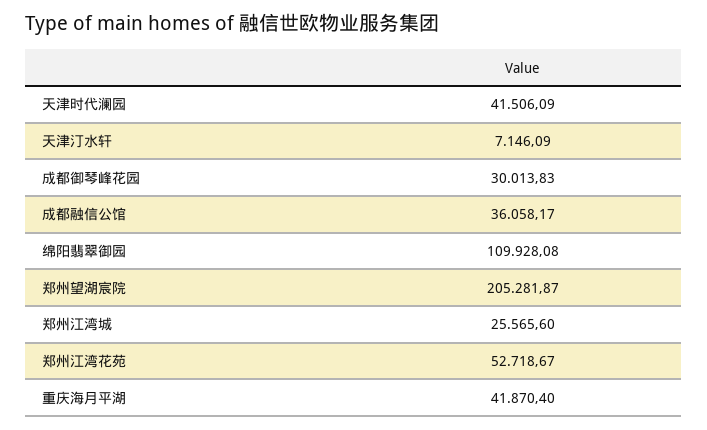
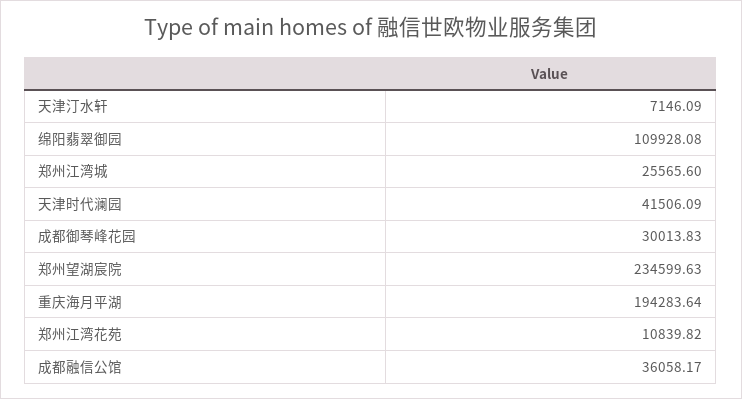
郑州望湖宸院: 205281.87 -> 234599.63
郑州江湾花苑: 52718.67 -> 10839.82
重庆海月平湖: 41870.4 -> 194283.64

